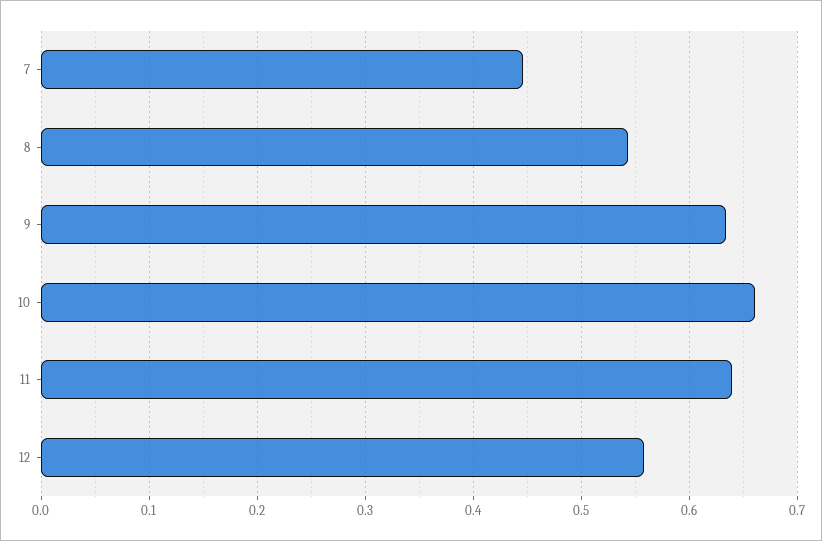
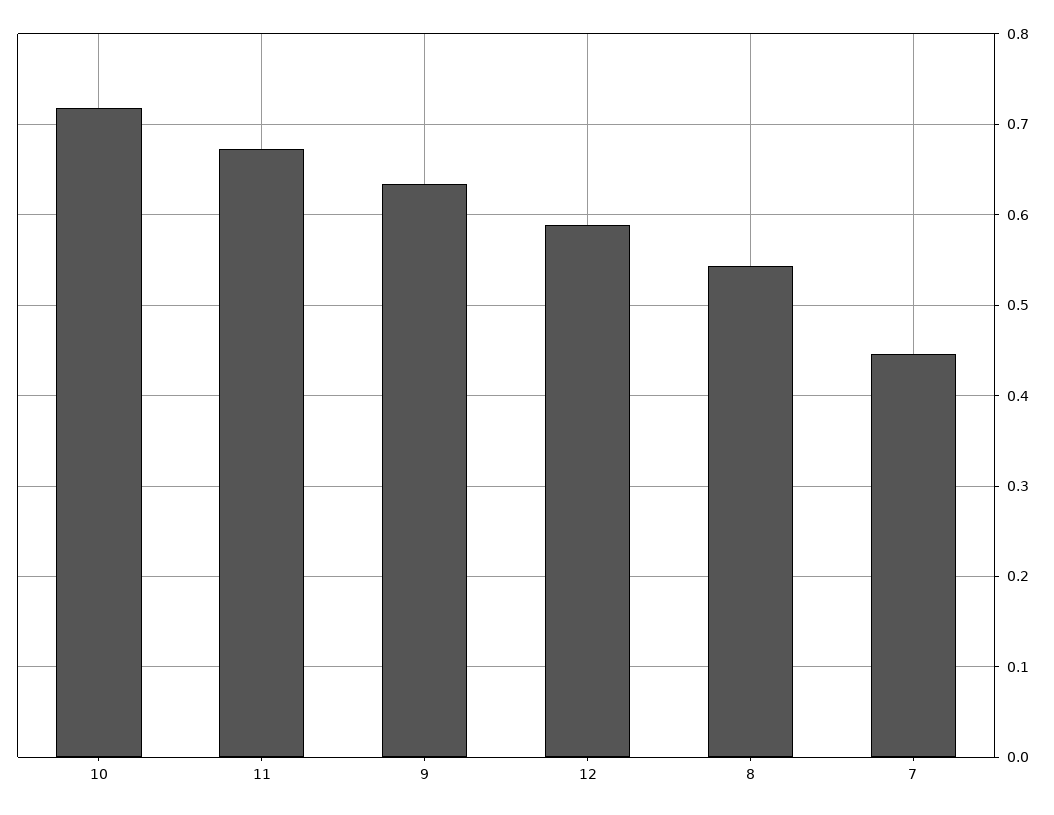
10: 0.66 -> 0.72
11: 0.64 -> 0.67
12: 0.56 -> 0.59

